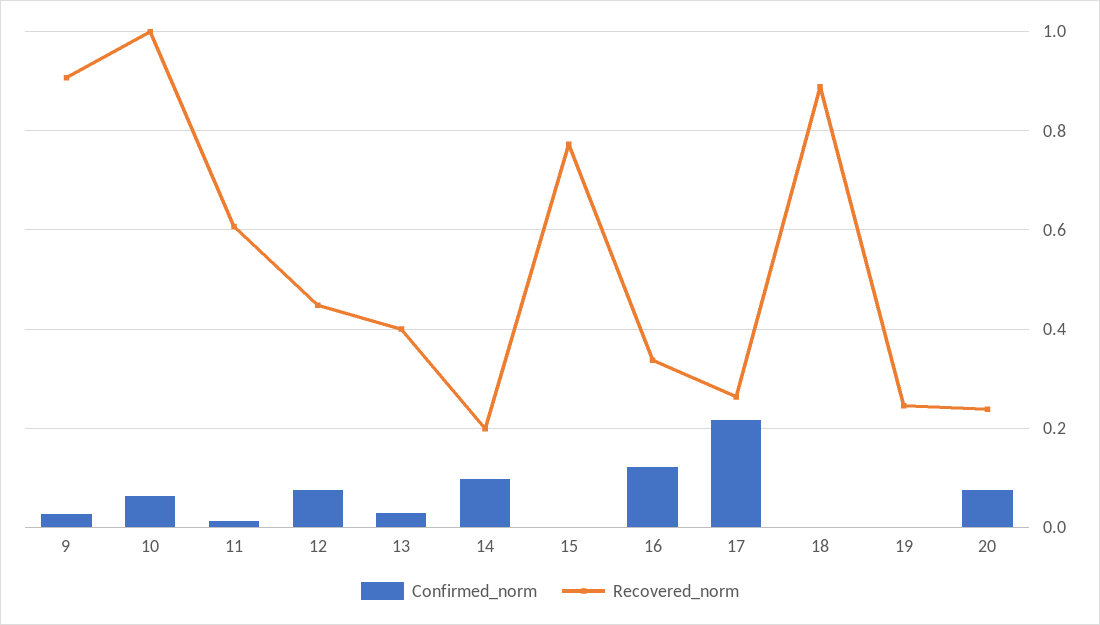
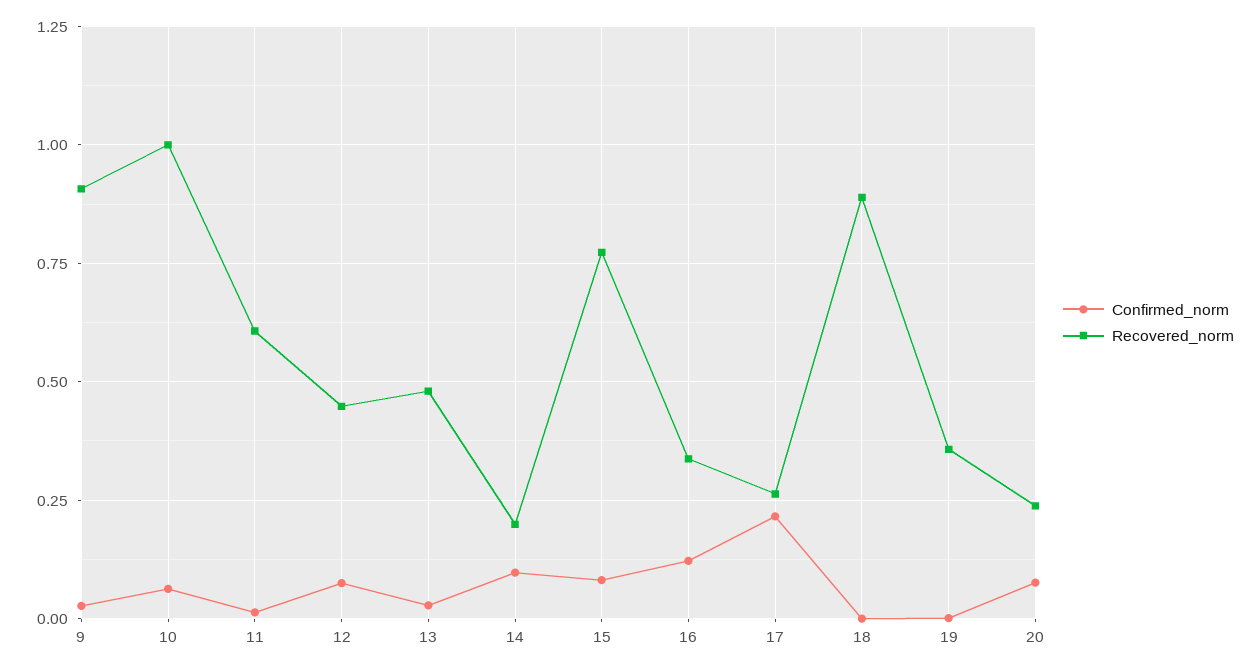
Recovered_norm, 13: 0.4 -> 0.475
Confirmed_norm, 15: 0 -> 0.075
Recovered_norm, 19: 0.24 -> 0.35

